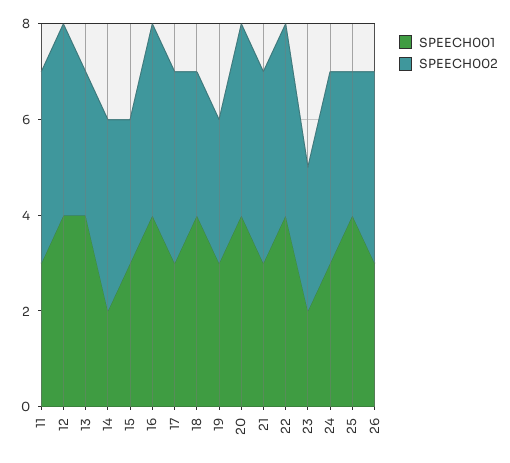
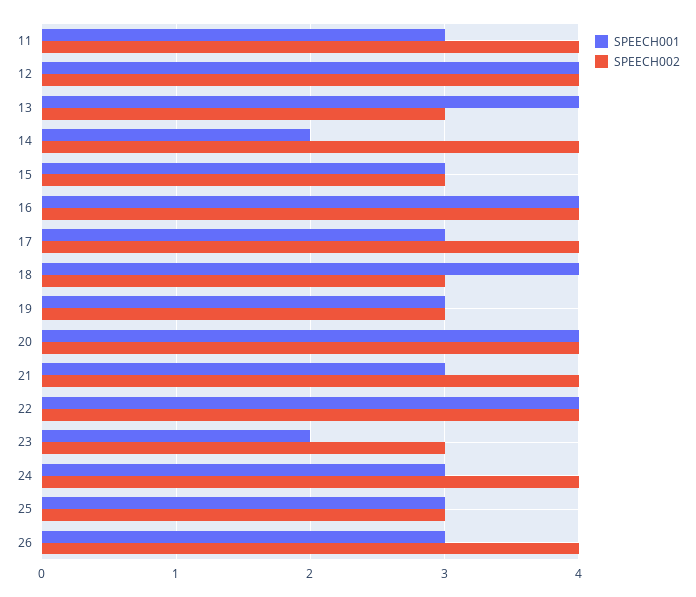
SPEECH001, 25: 4 -> 3

